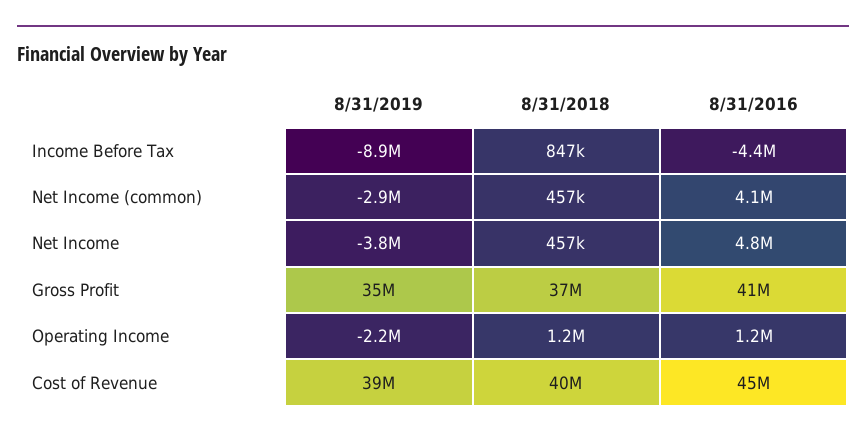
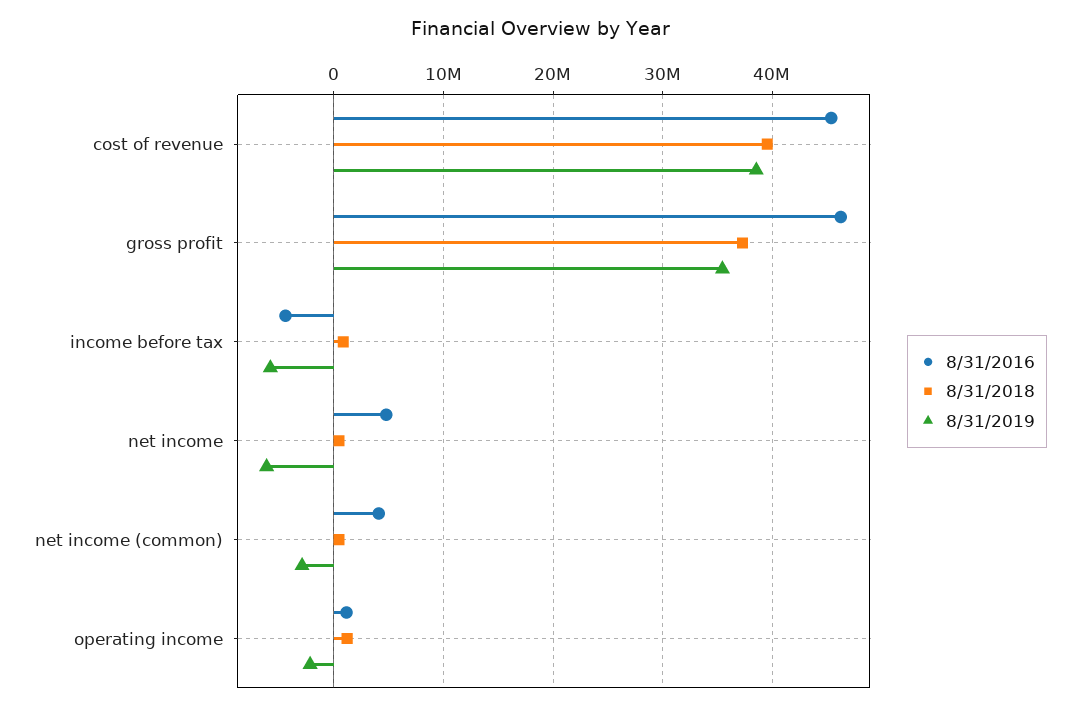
8/31/2019, Income Before Tax: -8900000 -> -6000000
8/31/2019, Net Income: -3800000 -> -6000000
8/31/2016, Gross Profit: 41000000 -> 46000000

